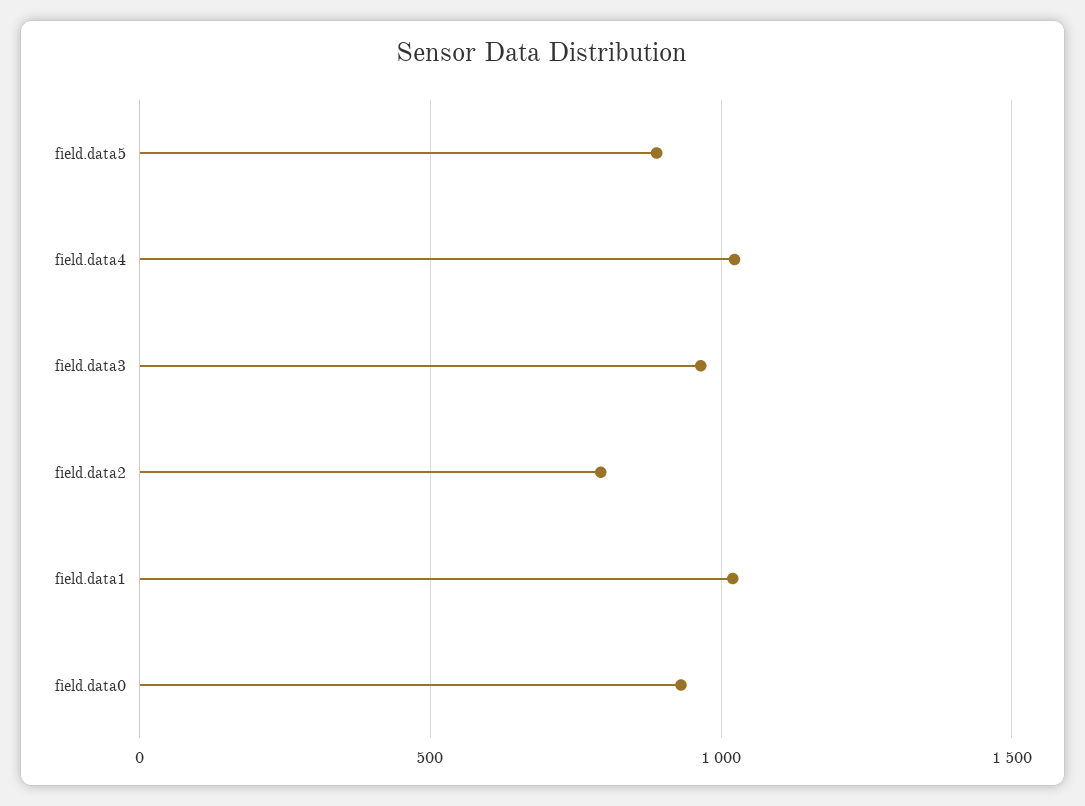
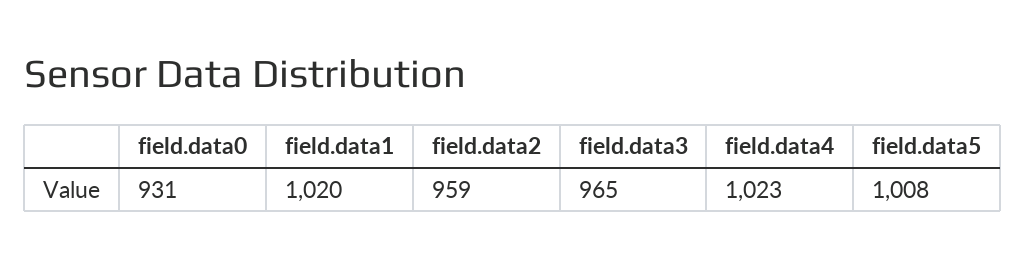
field.data5: 900 -> 1008
field.data2: 800 -> 959

